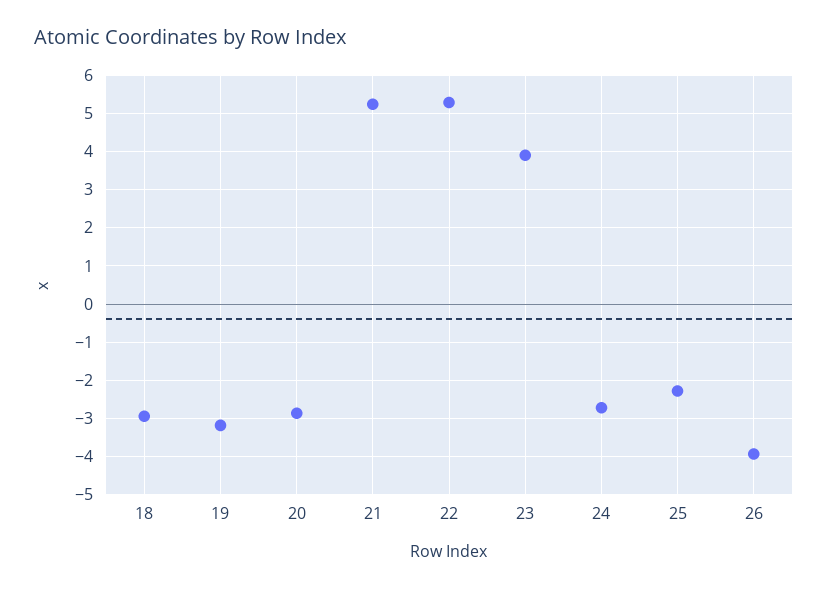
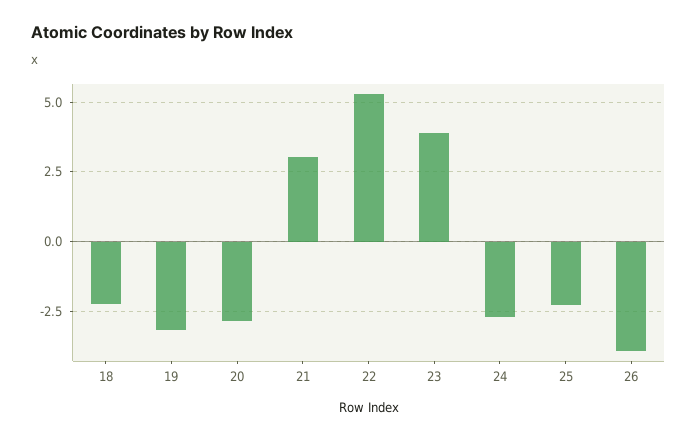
18: -3 -> -2.25
21: 5.2 -> 3

